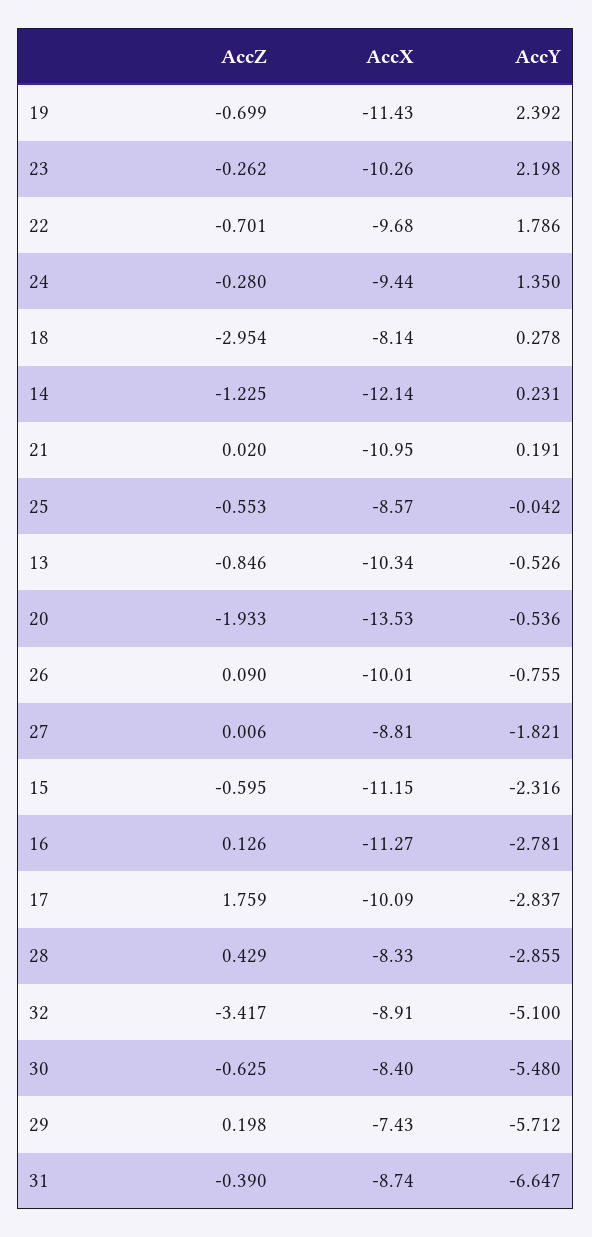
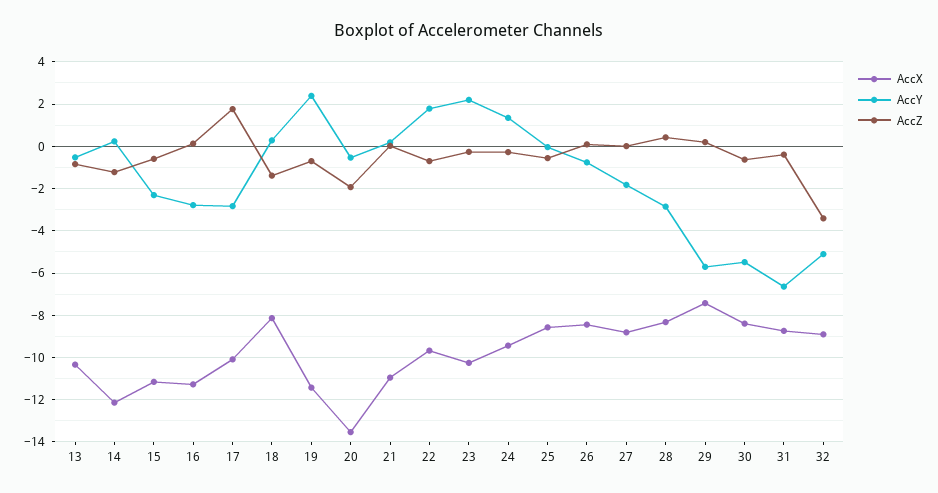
AccZ, 18: -2.954 -> -1.5
AccX, 26: -10.01 -> -8.5

